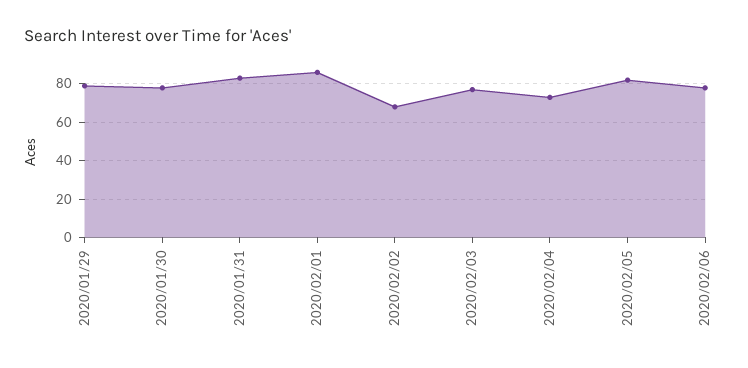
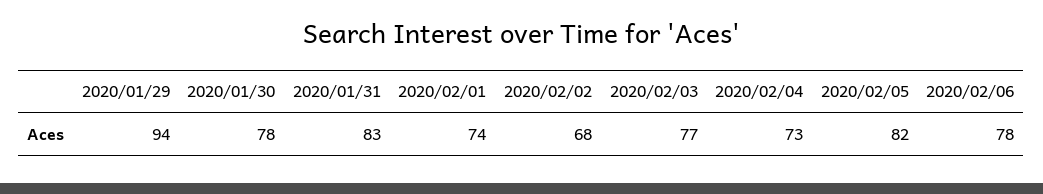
2020/01/29: 80 -> 94
2020/02/01: 85 -> 74

